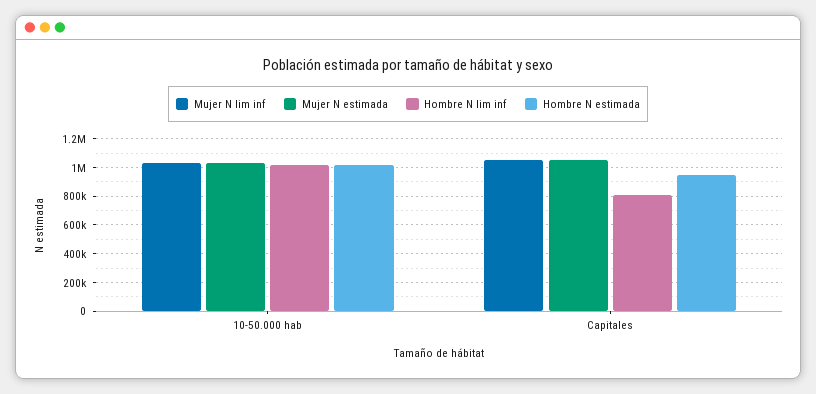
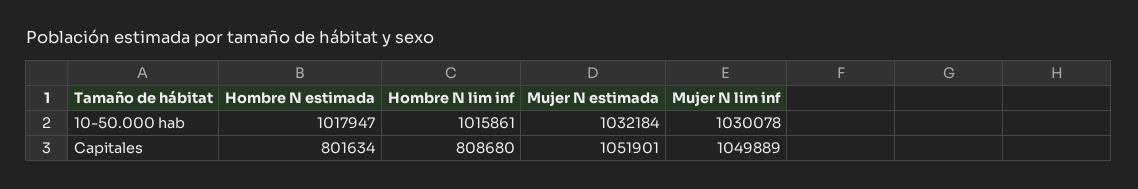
Hombre N estimada, Capitales: 950000 -> 801634

